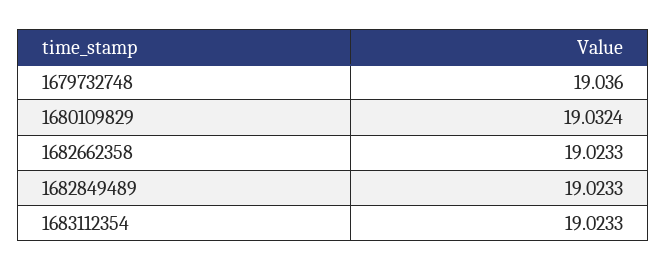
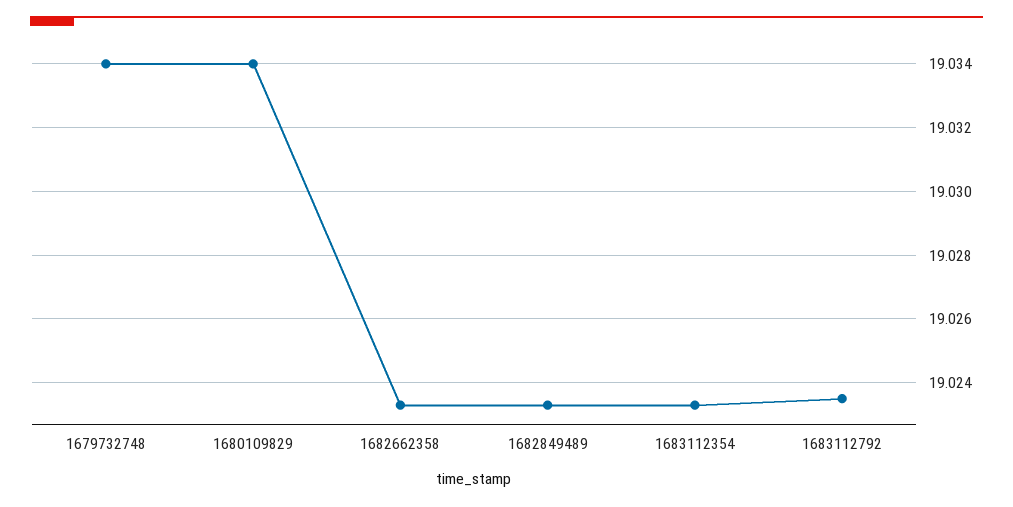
1679732748: 19.036 -> 19.034
1680109829: 19.0324 -> 19.034
1683112792: none -> 19.0235

